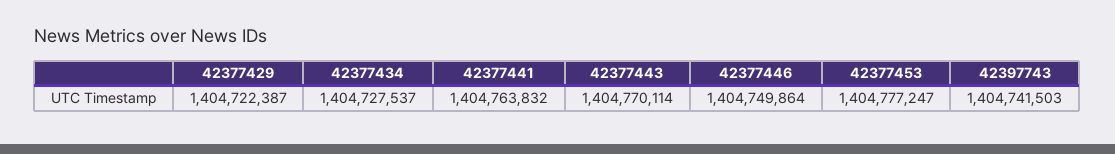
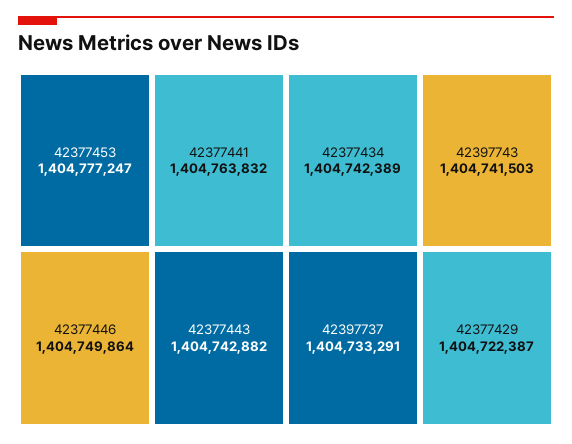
42377434: 1404727537 -> 1404742389
42377443: 1404770114 -> 1404742882
42397737: none -> 1404733291

